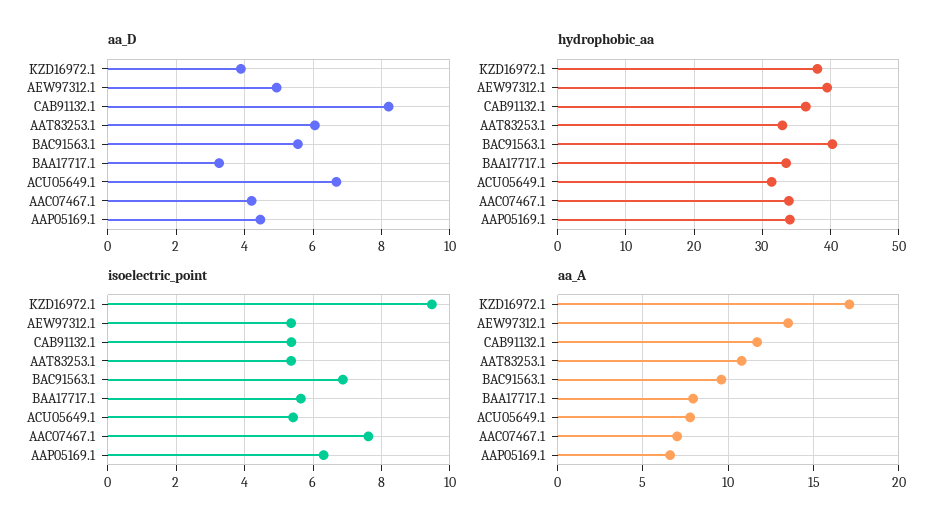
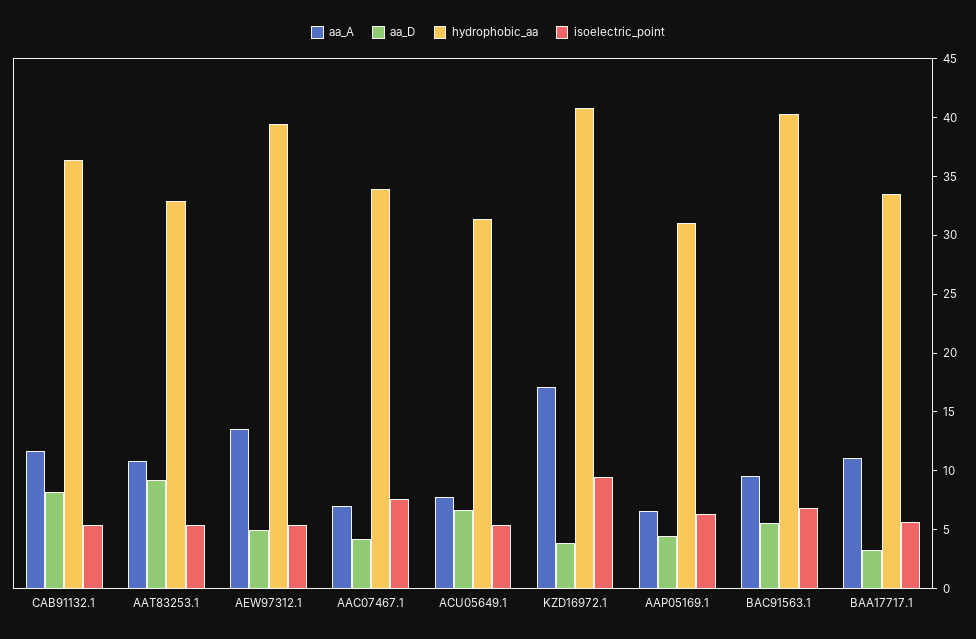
aa_D, AAT83253.1: 6 -> 9
hydrophobic_aa, KZD16972.1: 38 -> 41
hydrophobic_aa, AAP05169.1: 34 -> 31
aa_A, BAA17717.1: 8 -> 11

